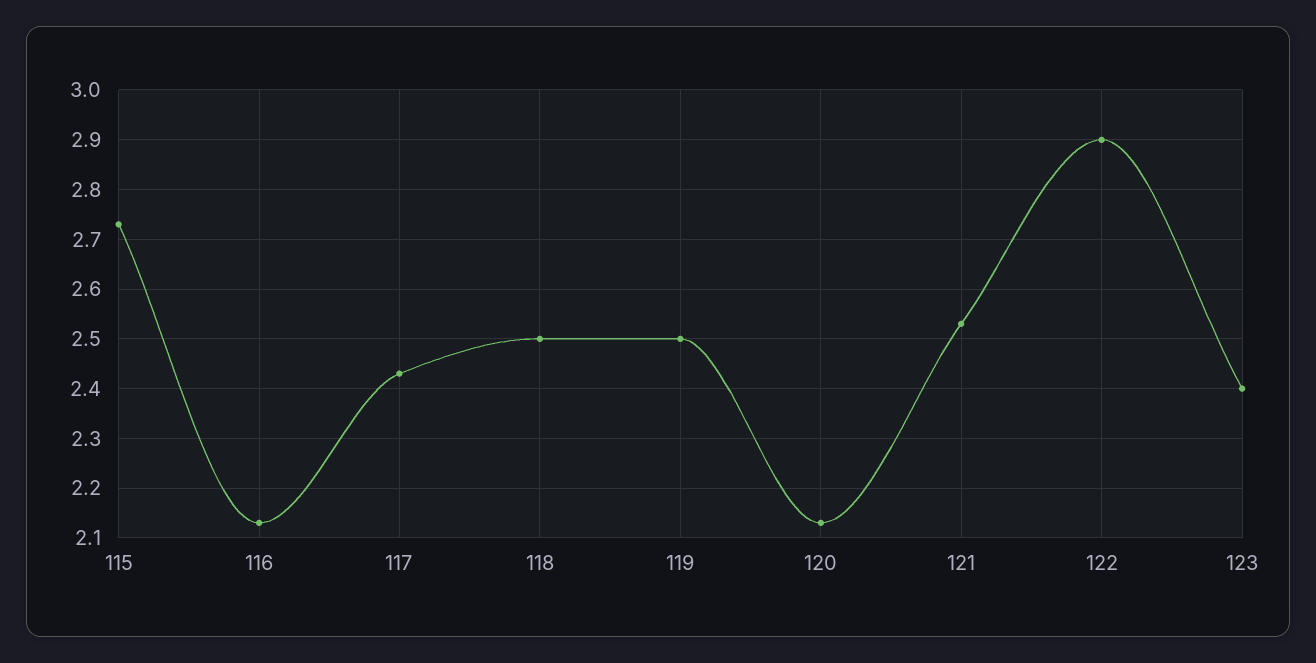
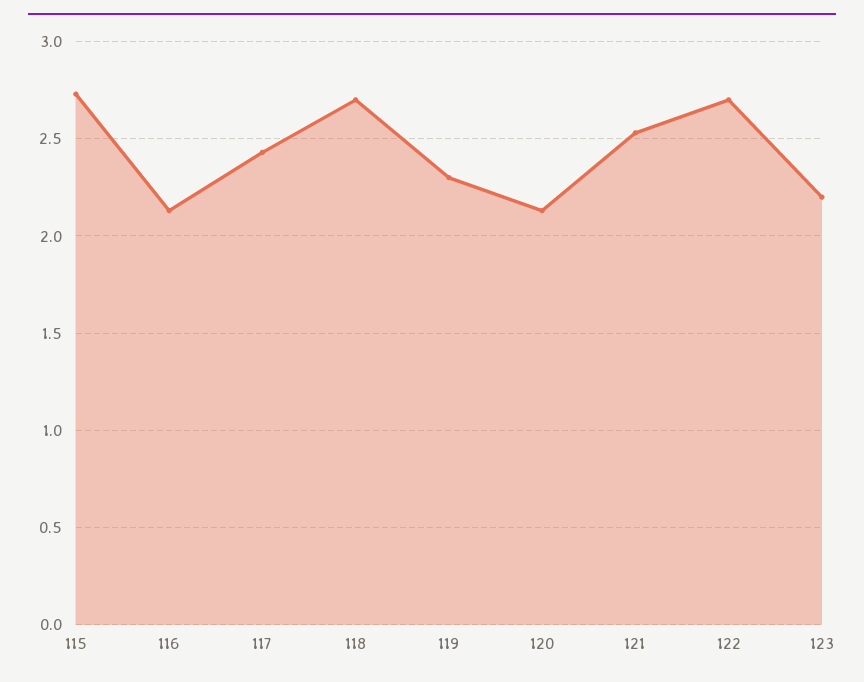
118: 2.5 -> 2.7
119: 2.5 -> 2.3
122: 2.9 -> 2.7
123: 2.4 -> 2.2

